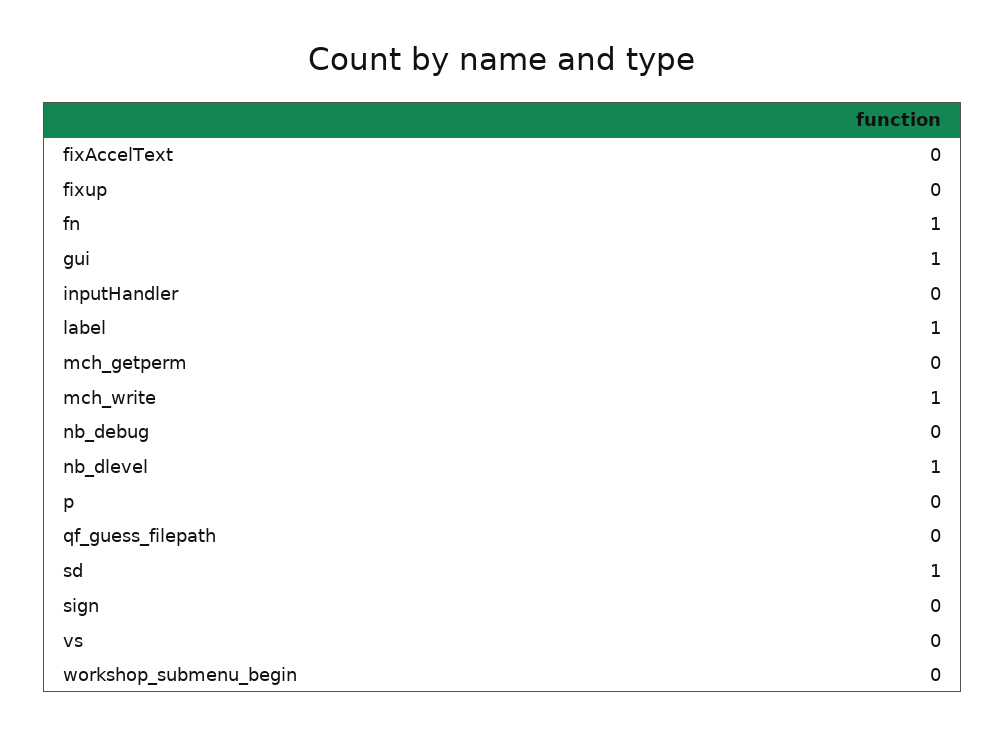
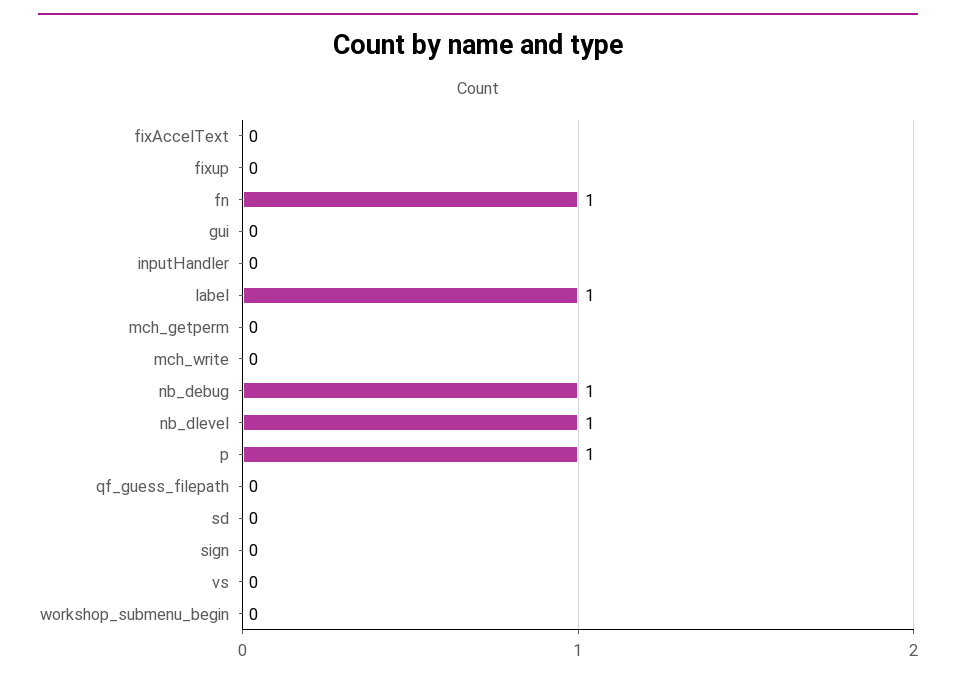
gui: 1 -> 0
mch_write: 1 -> 0
nb_debug: 0 -> 1
p: 0 -> 1
sd: 1 -> 0

